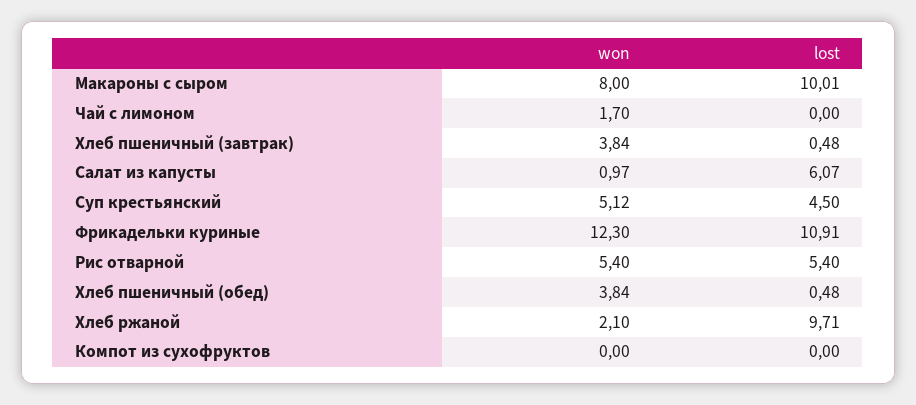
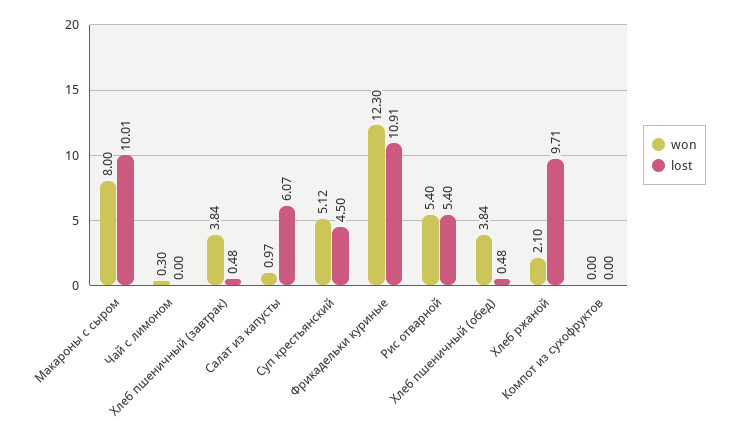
won, Чай с лимоном: 1.7 -> 0.3

